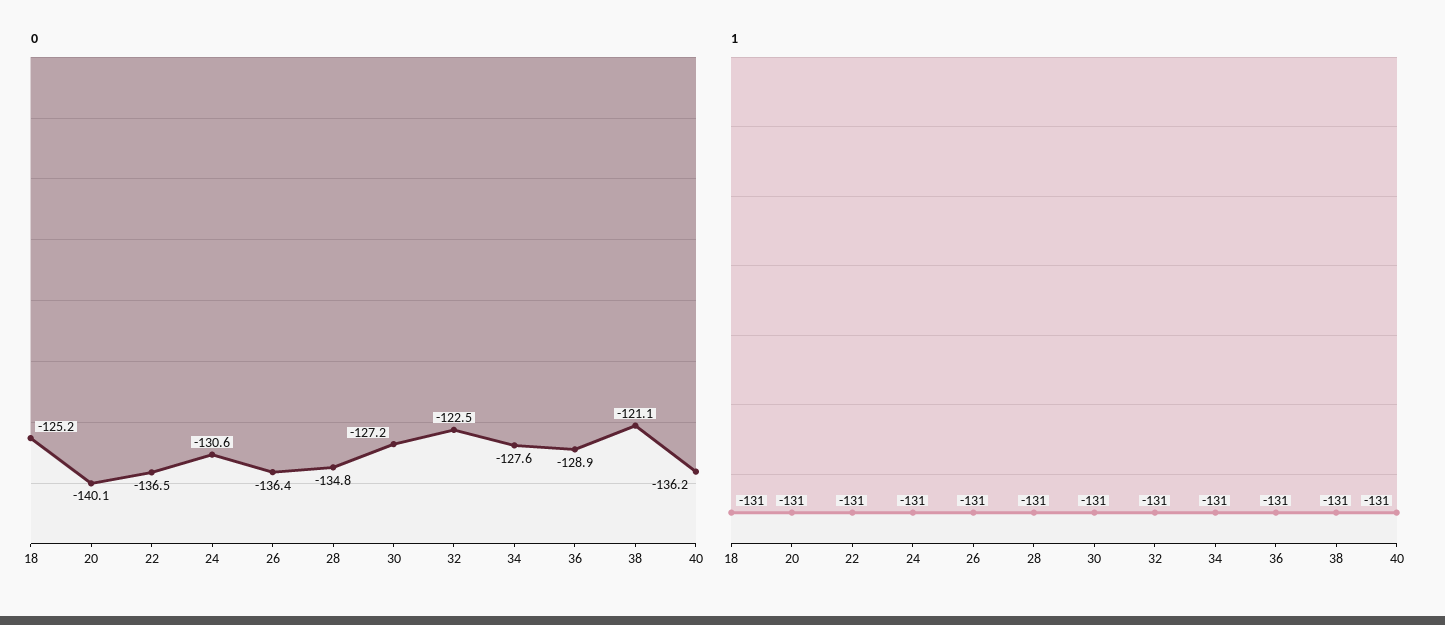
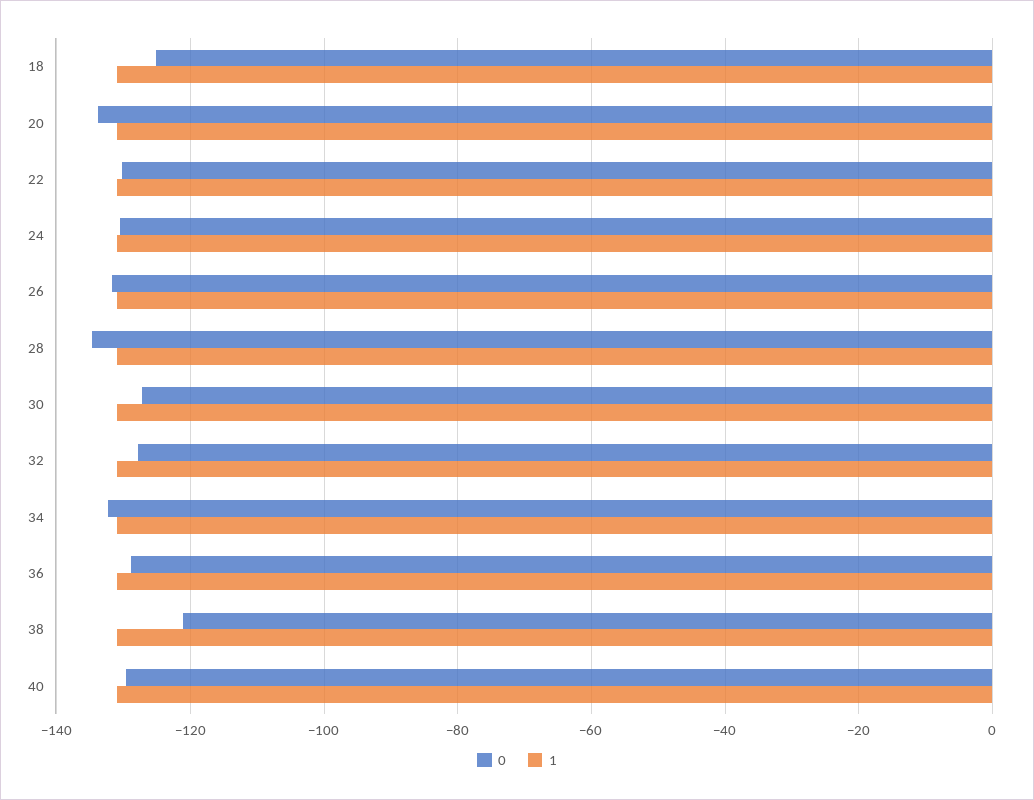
0, 20: -140.1 -> -134
0, 22: -136.5 -> -130
0, 26: -136.4 -> -132
0, 32: -122.5 -> -128
0, 34: -127.6 -> -132
0, 40: -136.2 -> -130

